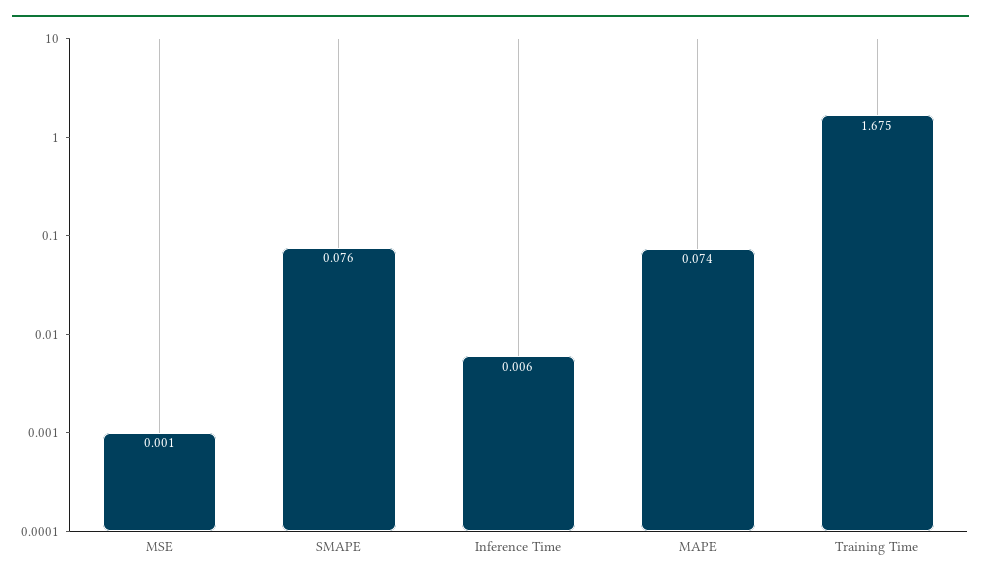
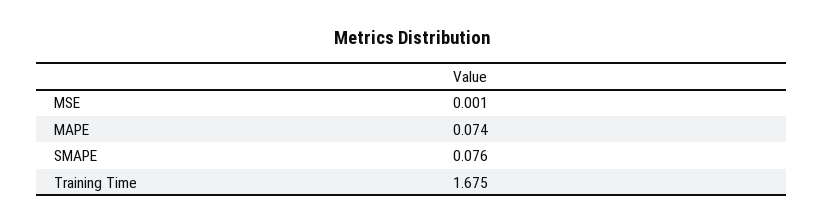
Inference Time: 0.006 -> none

